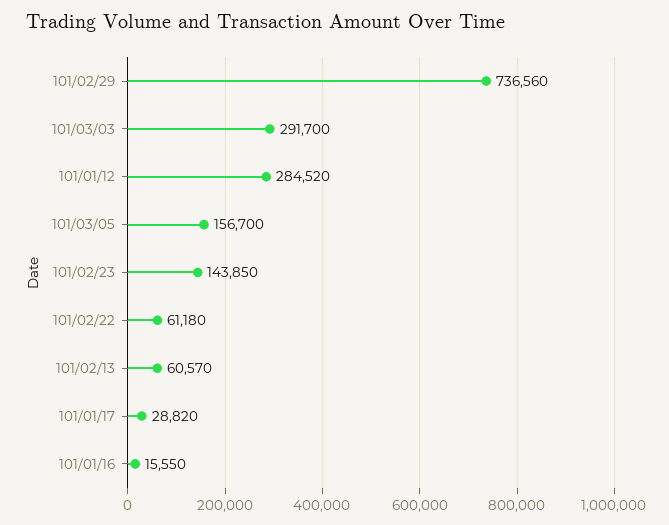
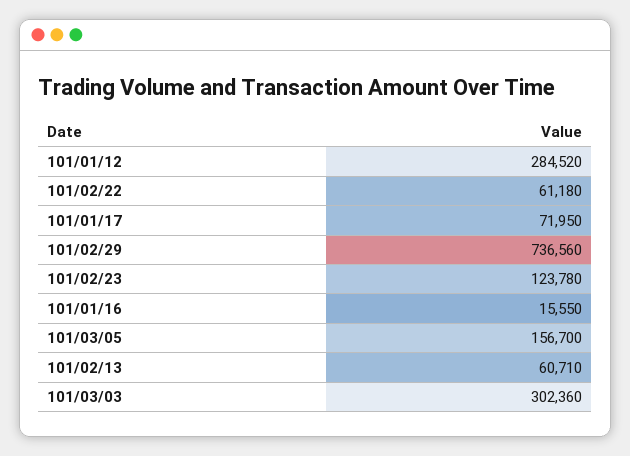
101/03/03: 291700 -> 302360
101/02/23: 143850 -> 123780
101/02/13: 60570 -> 60710
101/01/17: 28820 -> 71950

